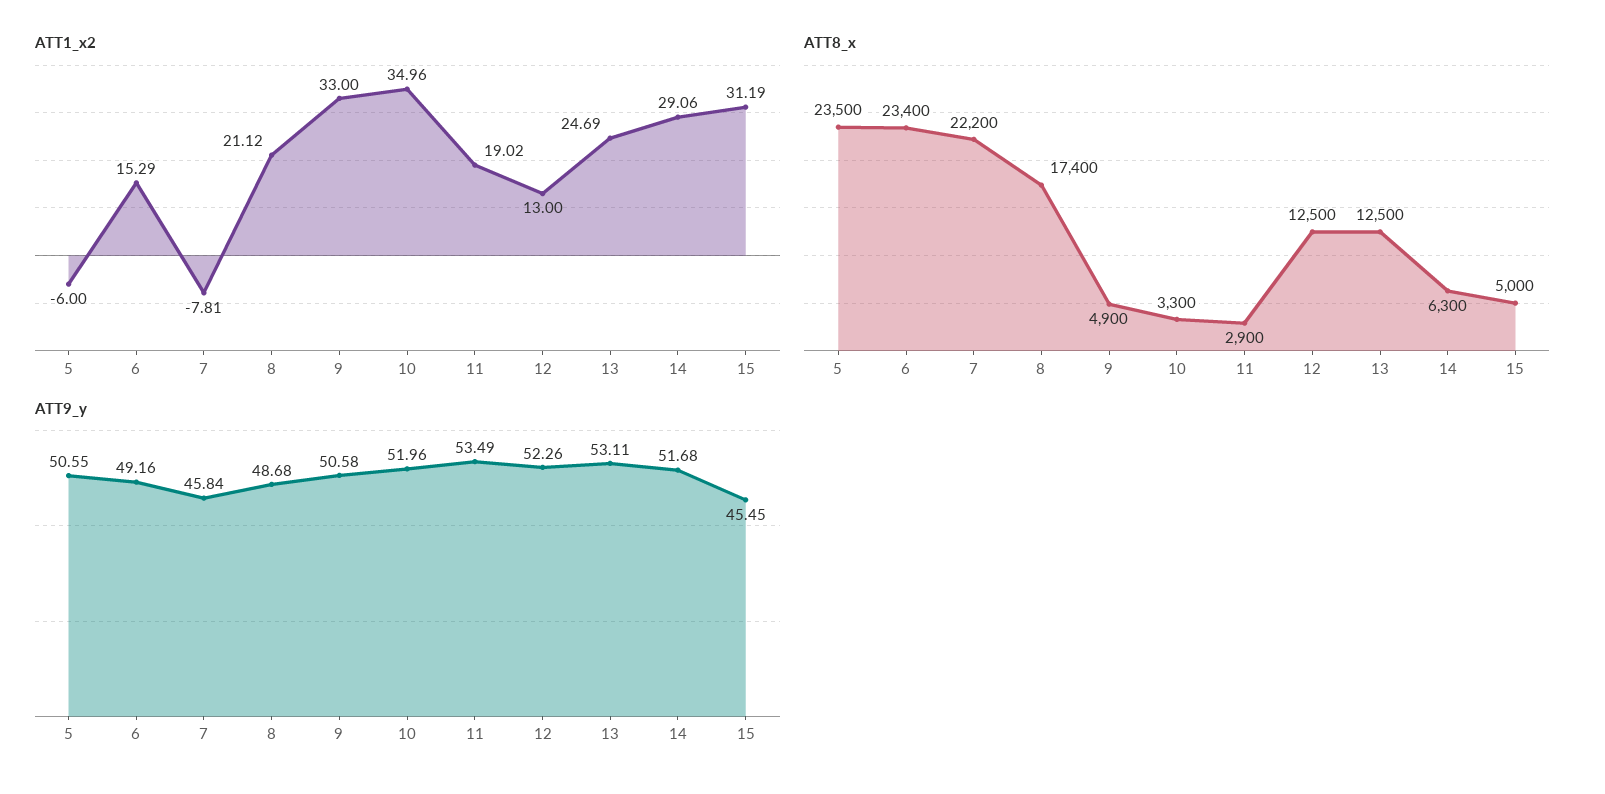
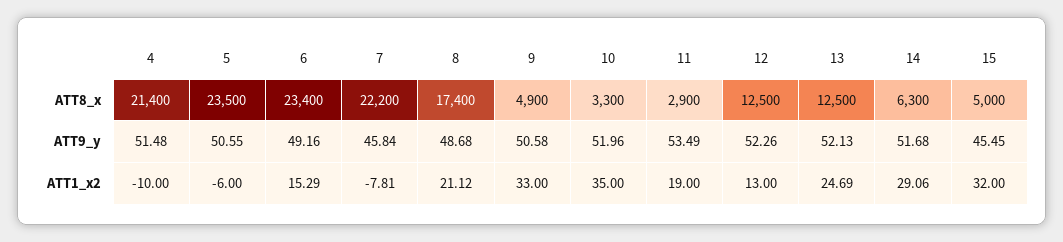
ATT1_x2, 10: 34.96 -> 35
ATT1_x2, 11: 19.02 -> 19
ATT1_x2, 15: 31.19 -> 32
ATT9_y, 13: 53.11 -> 52.13
ATT8_x, 4: none -> 21400
ATT9_y, 4: none -> 51.48
ATT1_x2, 4: none -> -10

